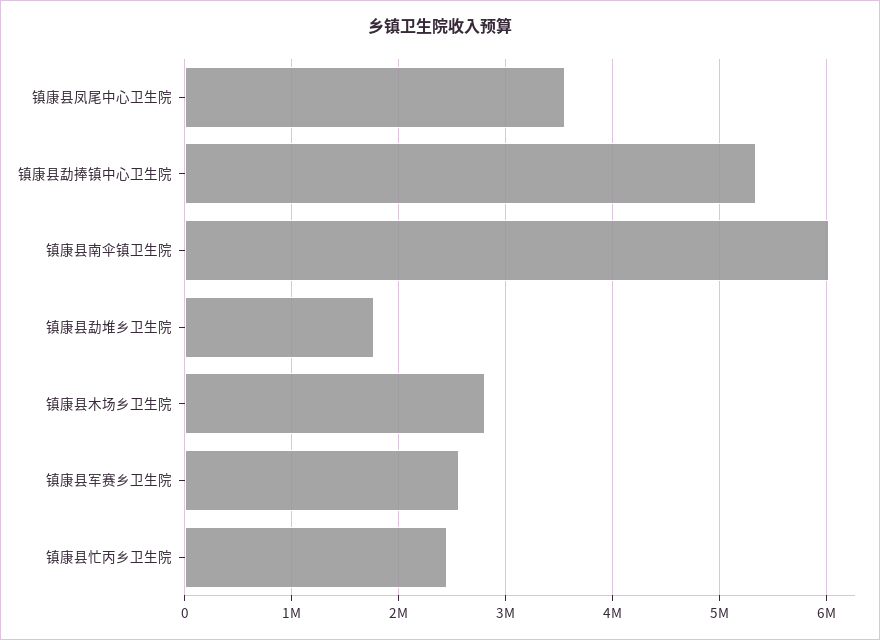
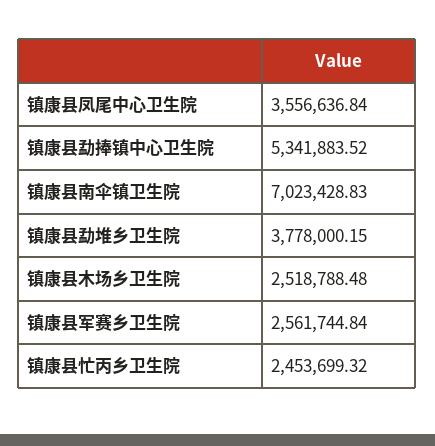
镇康县南伞镇卫生院: 6000000 -> 7023428.83
镇康县勐堆乡卫生院: 1800000 -> 3778000.15
镇康县木场乡卫生院: 2800000 -> 2518788.48

